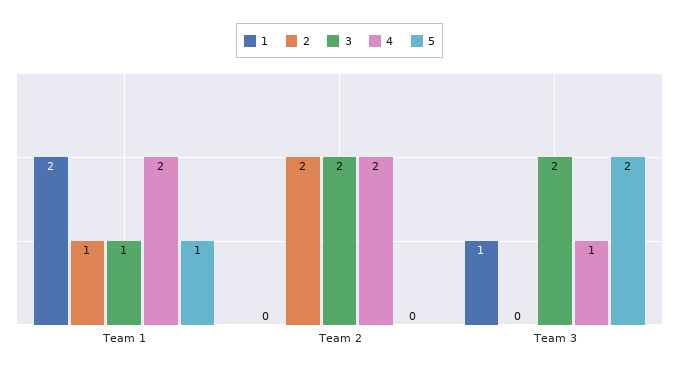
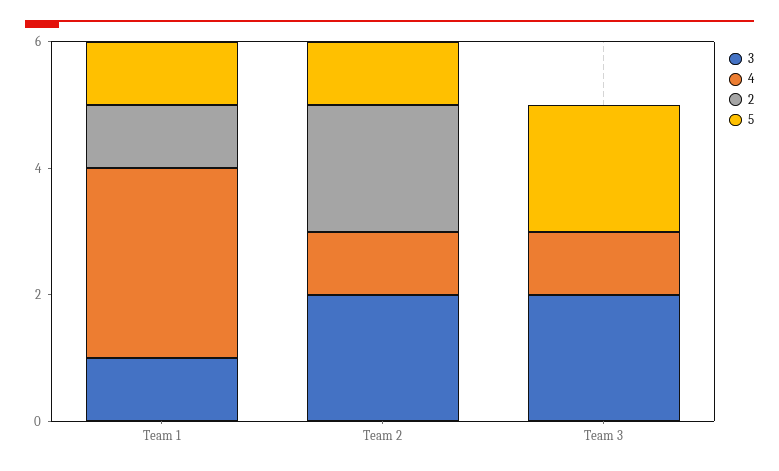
1, Team 1: 2 -> none
4, Team 1: 2 -> 3
1, Team 2: 0 -> none
4, Team 2: 2 -> 1
5, Team 2: 0 -> 1
1, Team 3: 1 -> none

